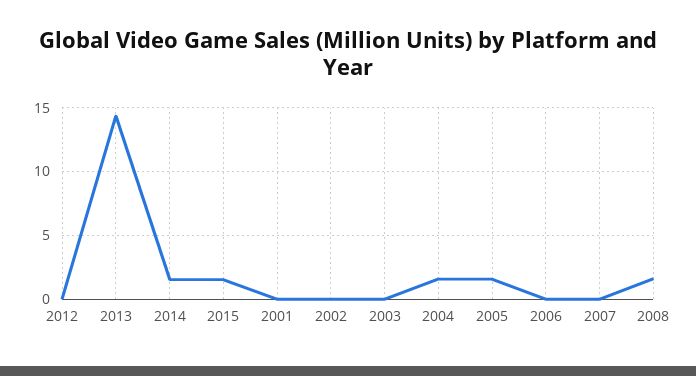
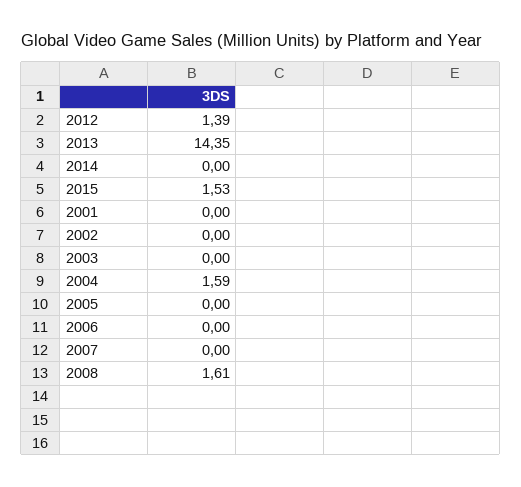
2012: 0 -> 1.39
2014: 1.5 -> 0
2005: 1.5 -> 0

